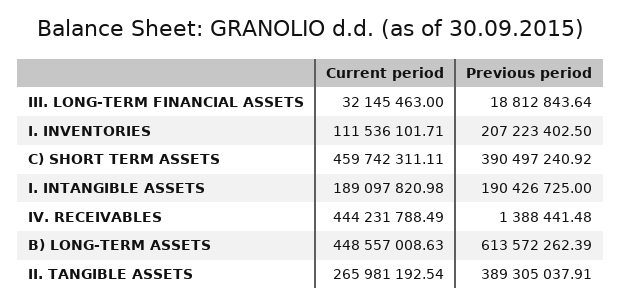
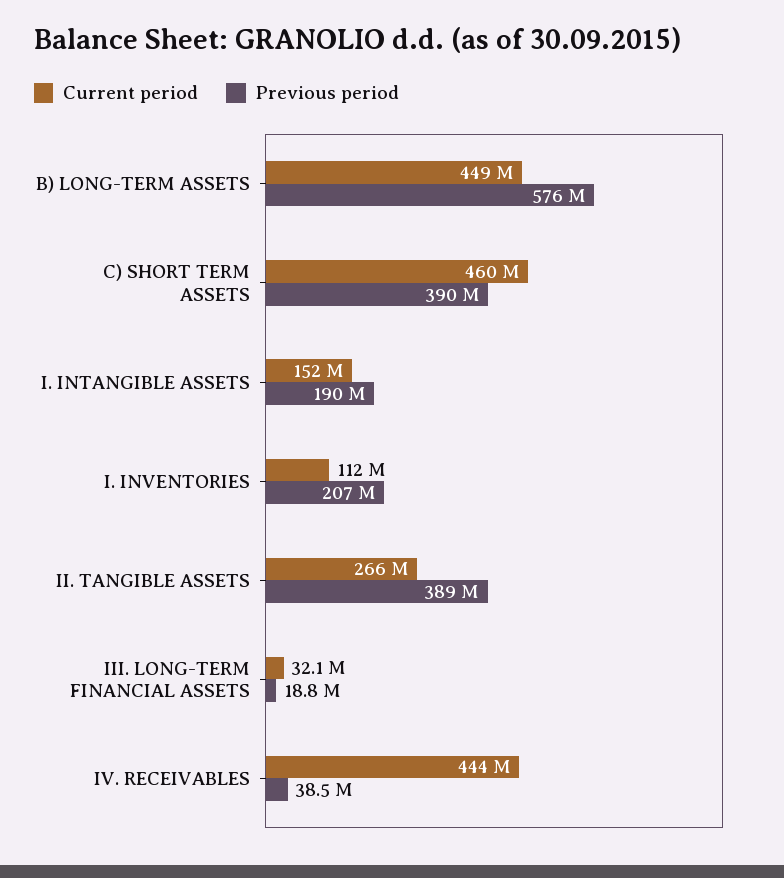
Current period, I. INTANGIBLE ASSETS: 189097820.98 -> 152000000
Previous period, IV. RECEIVABLES: 1388441.48 -> 38500000
Previous period, B) LONG-TERM ASSETS: 613572262.39 -> 576000000

